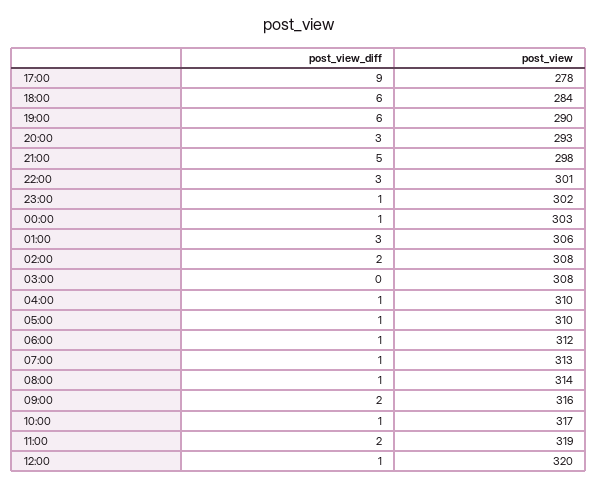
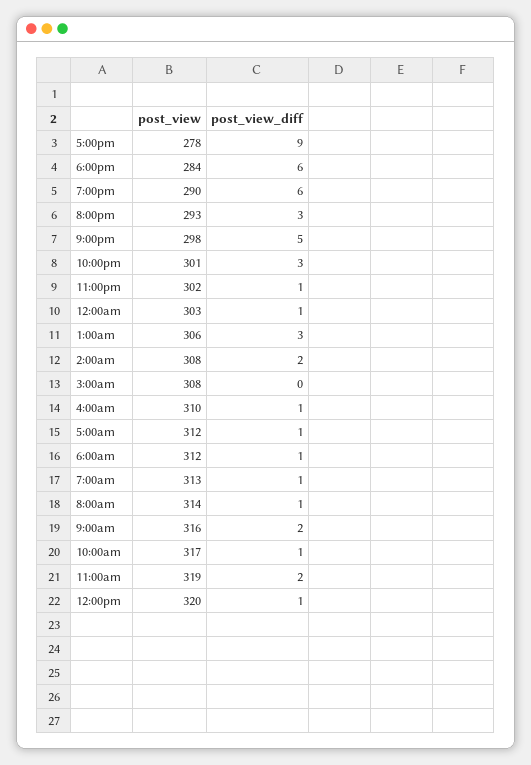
post_view, 05:00: 310 -> 312

